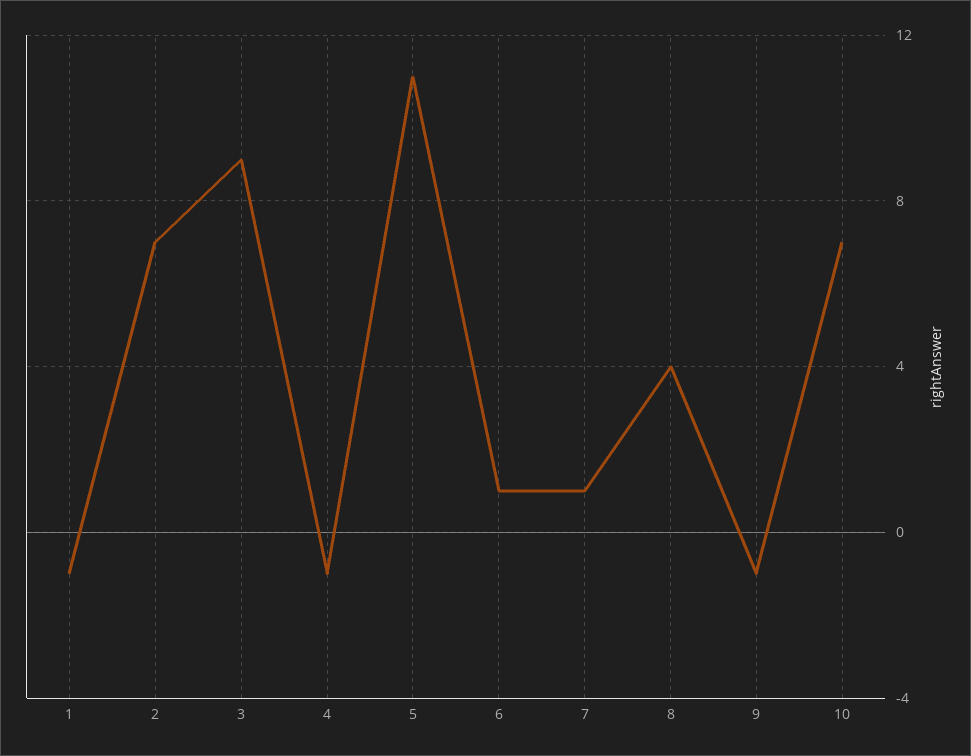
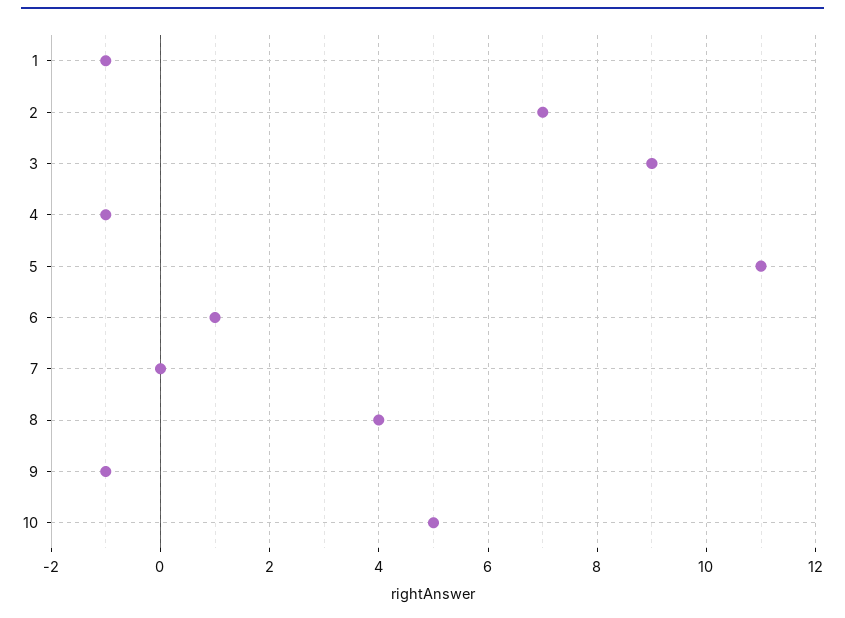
7: 1 -> 0
10: 7 -> 5

